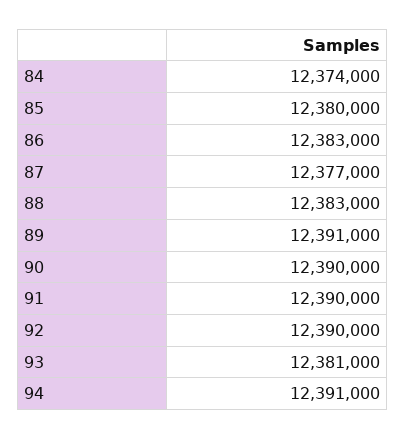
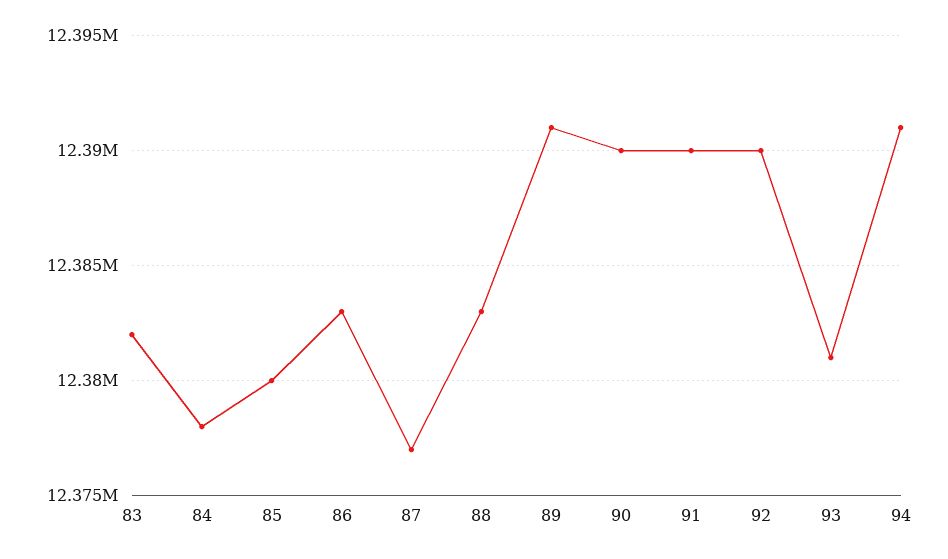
84: 12374000 -> 12378000
83: none -> 12382000

